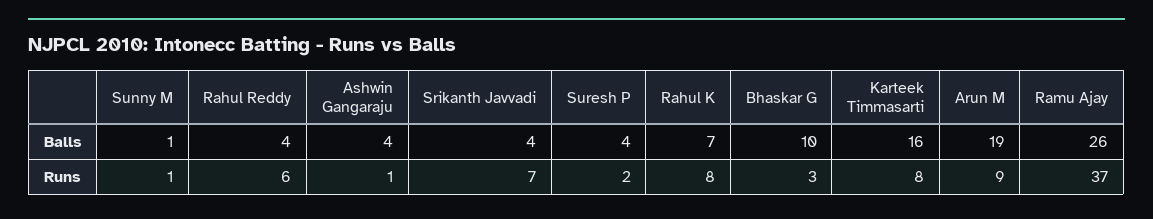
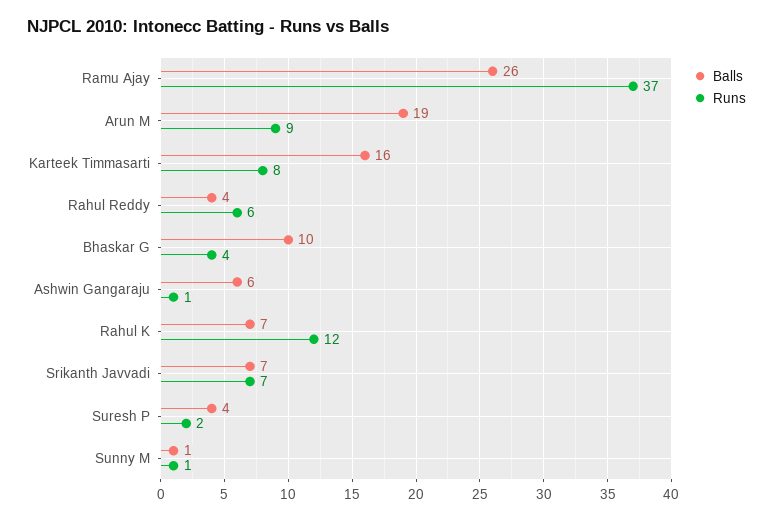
Balls, Ashwin Gangaraju: 4 -> 6
Balls, Srikanth Javvadi: 4 -> 7
Runs, Rahul K: 8 -> 12
Runs, Bhaskar G: 3 -> 4

